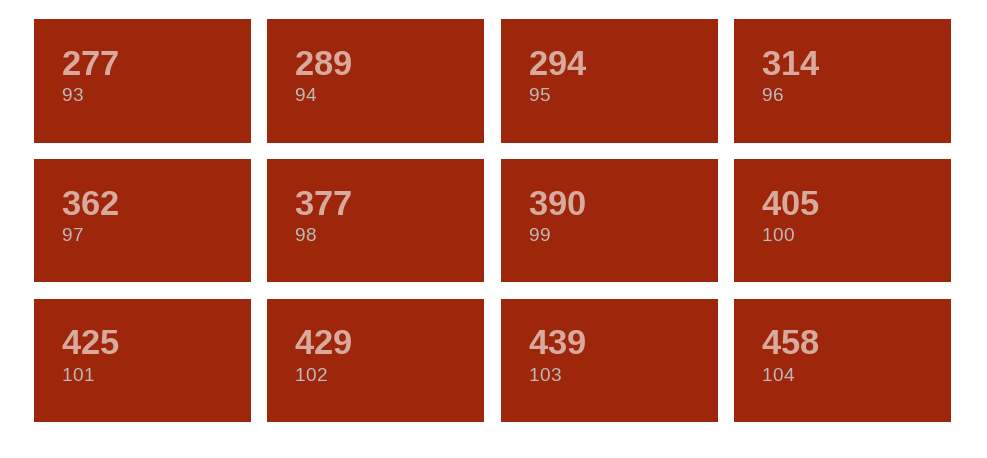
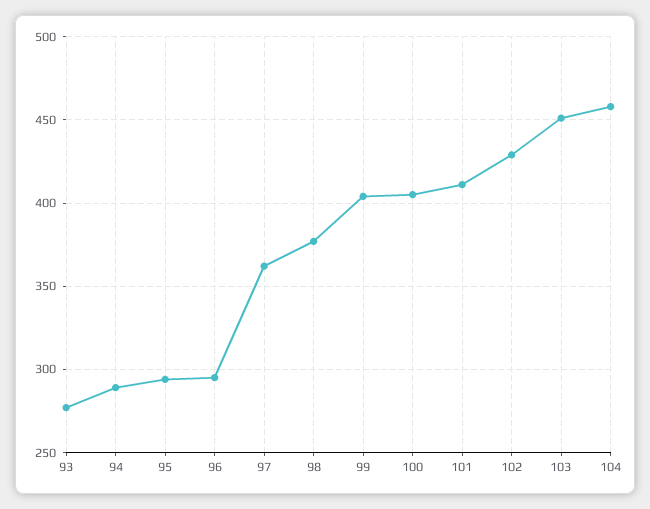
96: 314 -> 295
99: 390 -> 405
101: 425 -> 410
103: 439 -> 450

